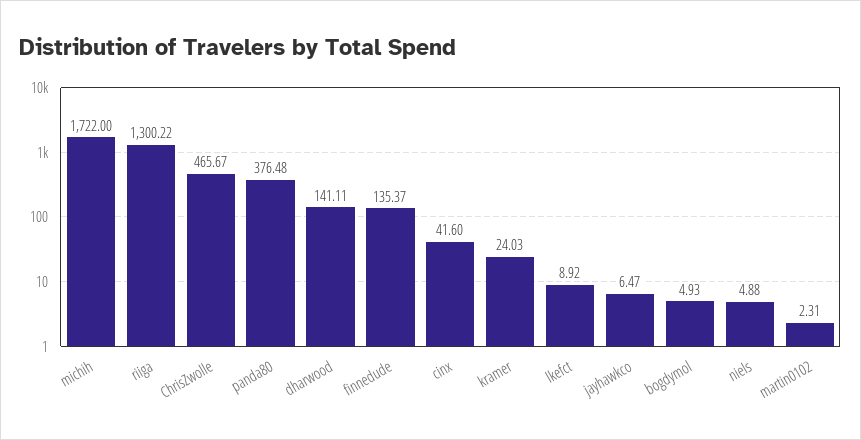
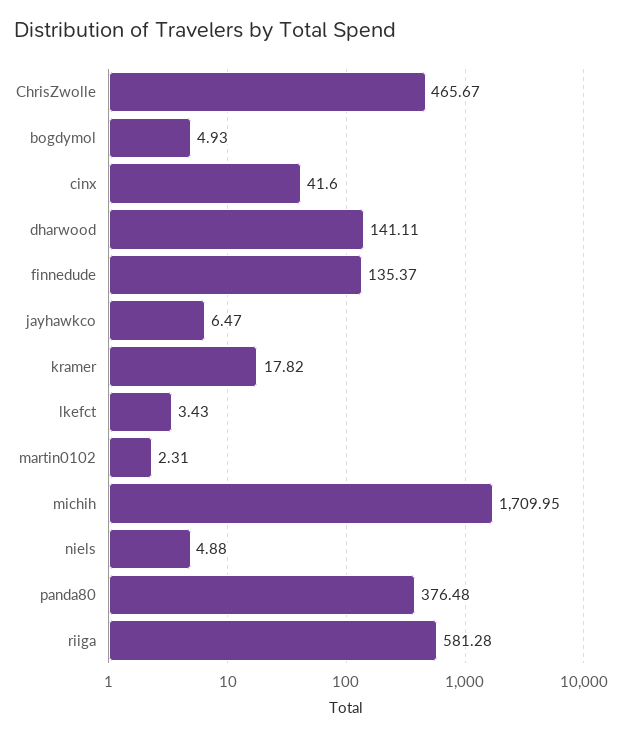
michih: 1722 -> 1709.95
riiga: 1300.22 -> 581.28
kramer: 24.03 -> 17.82
lkefct: 8.92 -> 3.43

